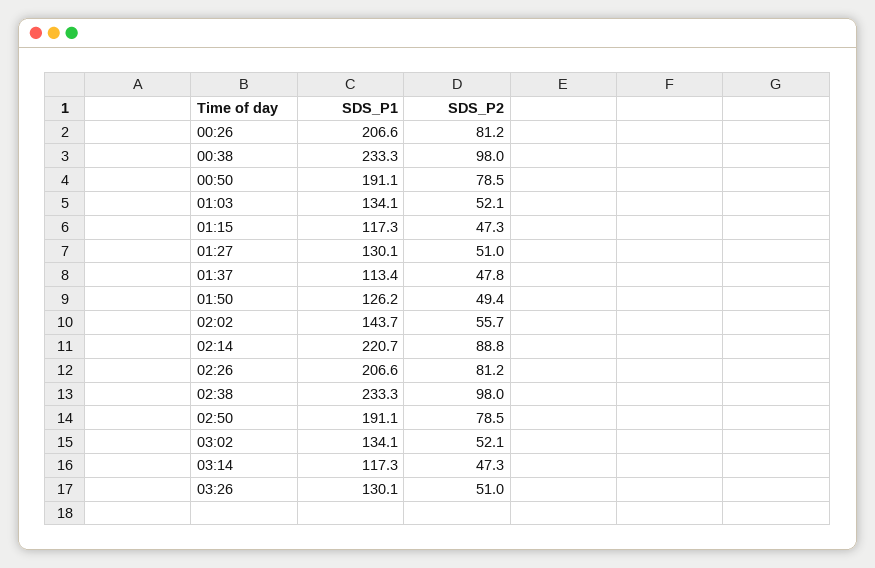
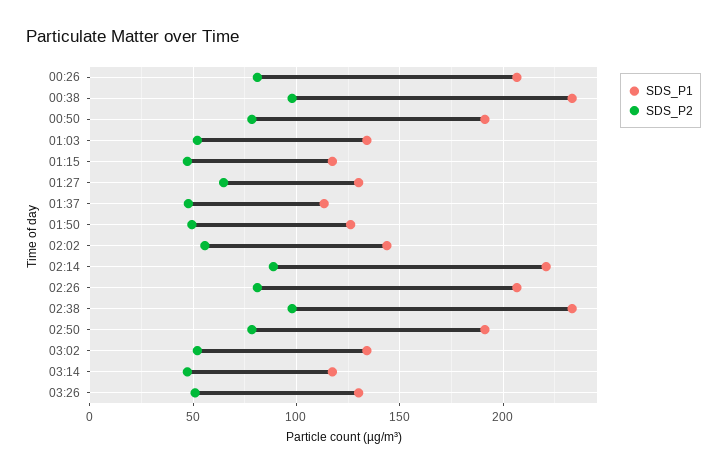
SDS_P2, 01:27: 51 -> 65

